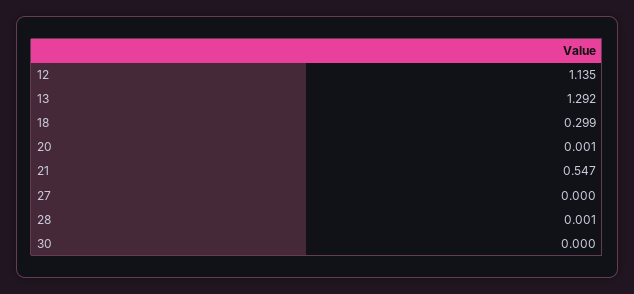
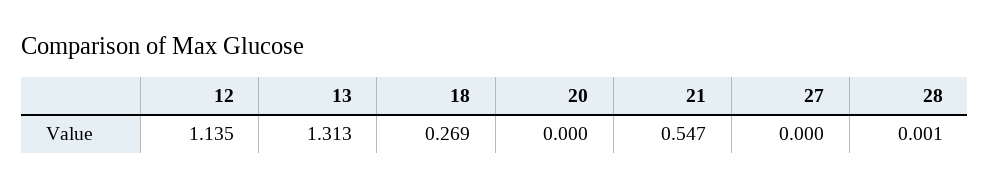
13: 1.292 -> 1.313
18: 0.299 -> 0.269
20: 0.001 -> 0
30: 0 -> none

